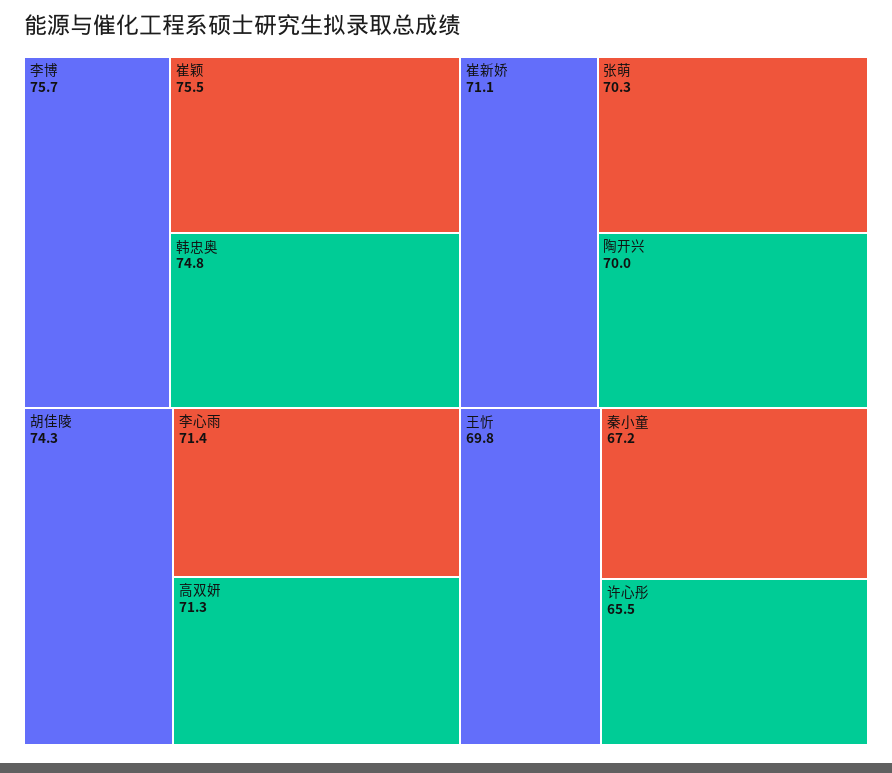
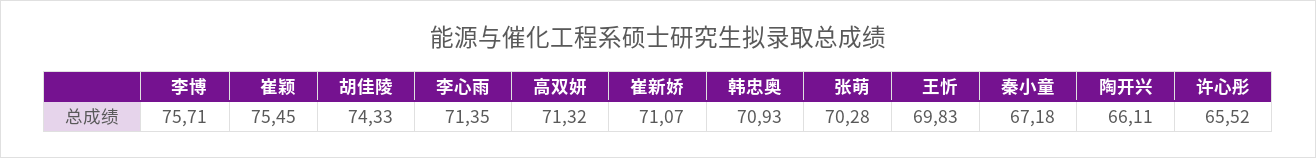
韩忠奥: 74.8 -> 70.93
陶开兴: 70 -> 66.11

